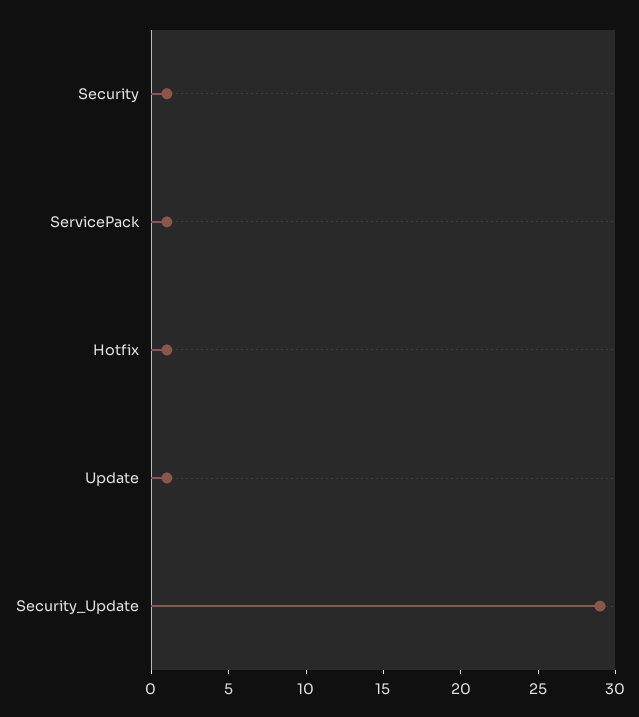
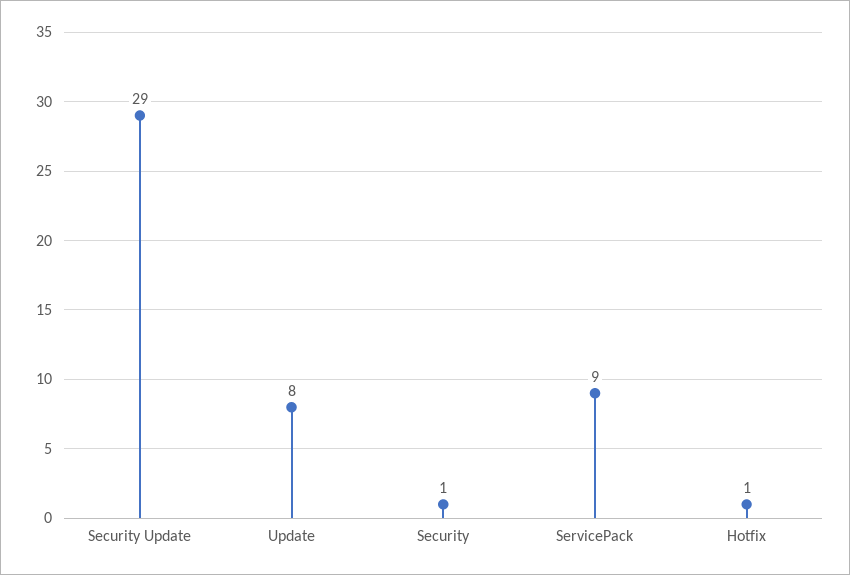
ServicePack: 1 -> 9
Update: 1 -> 8

